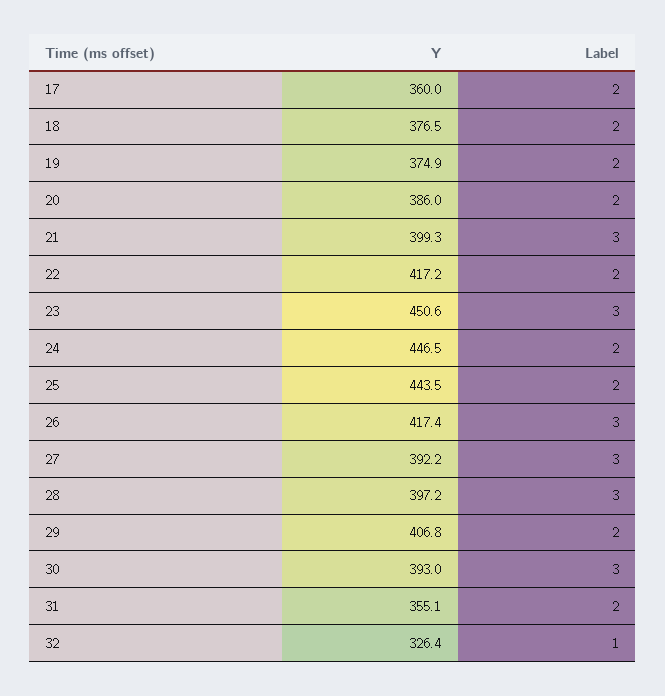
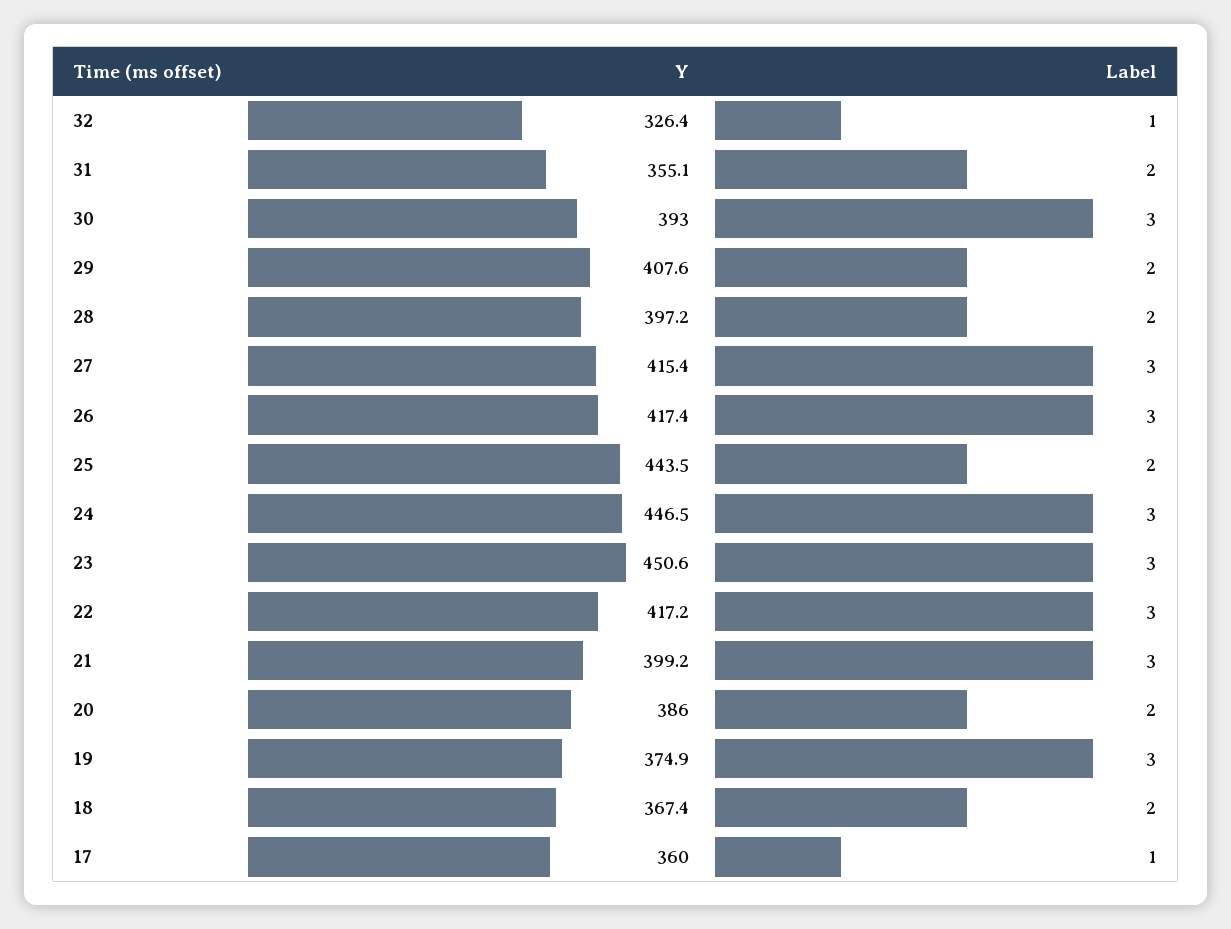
Label, 17: 2 -> 1
Y, 18: 376.5 -> 367.4
Label, 19: 2 -> 3
Y, 21: 399.3 -> 399.2
Label, 22: 2 -> 3
Label, 24: 2 -> 3
Y, 27: 392.2 -> 415.4
Label, 28: 3 -> 2
Y, 29: 406.8 -> 407.6

